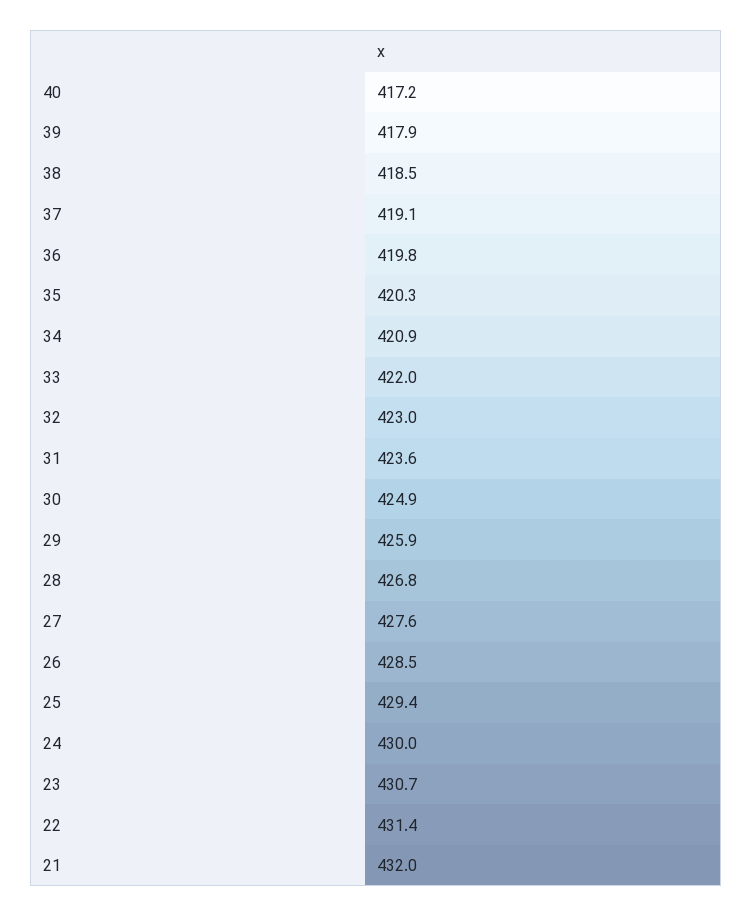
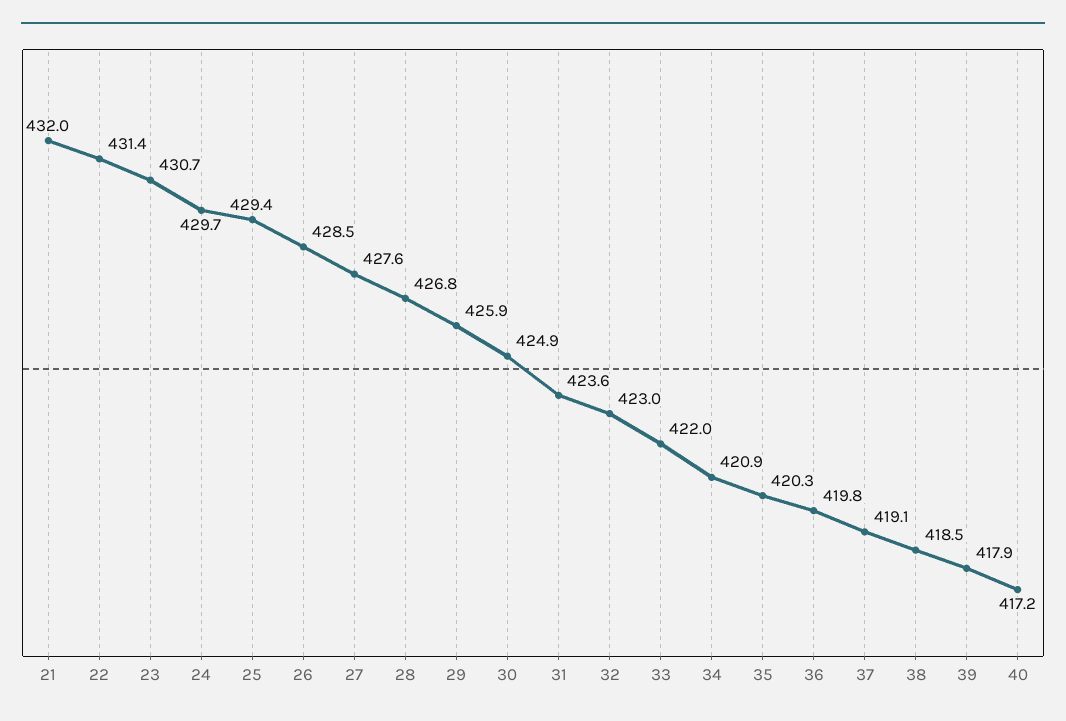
24: 430 -> 429.7

